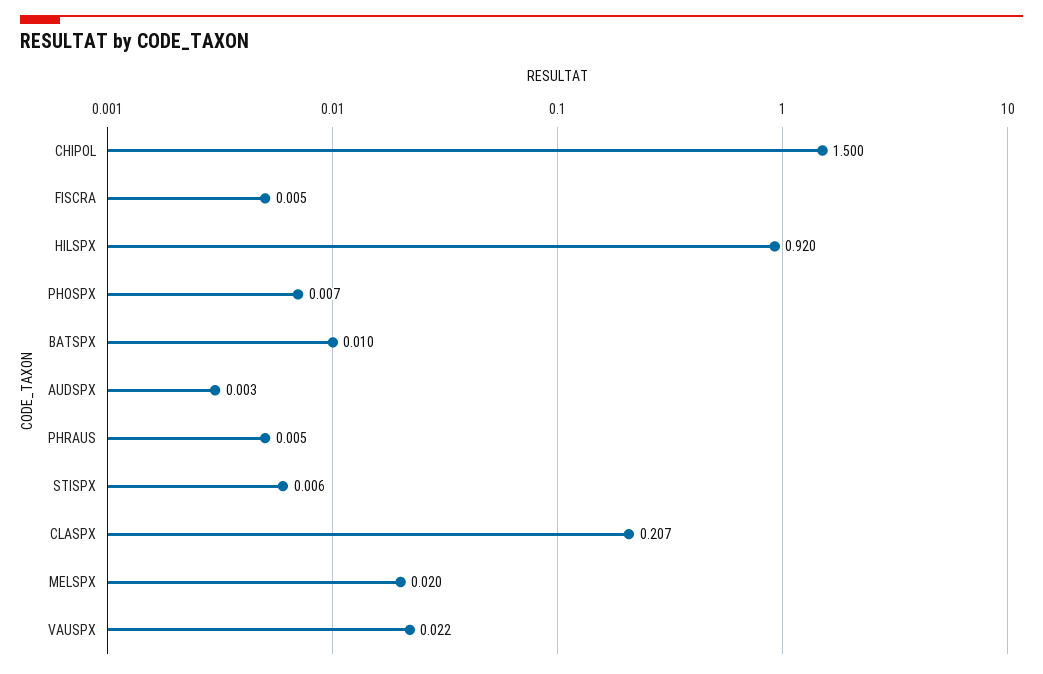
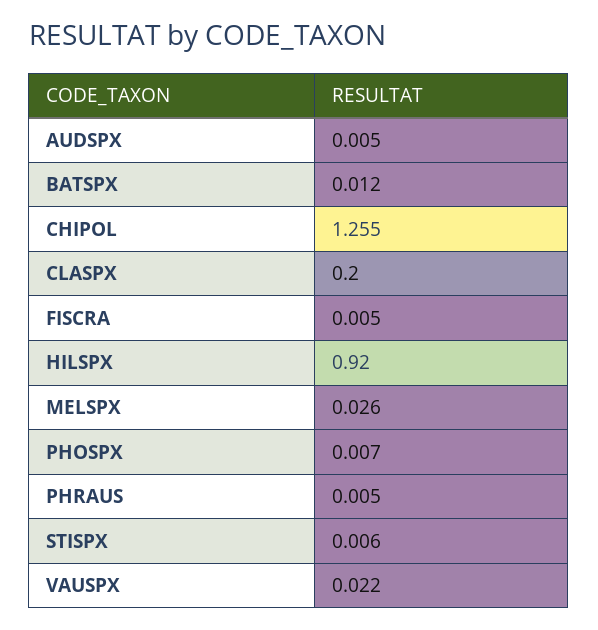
CHIPOL: 1.5 -> 1.255
BATSPX: 0.01 -> 0.012
AUDSPX: 0.003 -> 0.005
CLASPX: 0.207 -> 0.2
MELSPX: 0.02 -> 0.026

